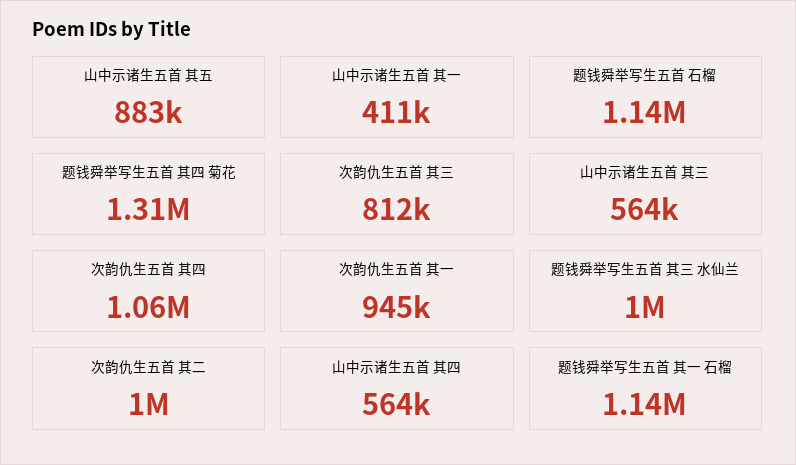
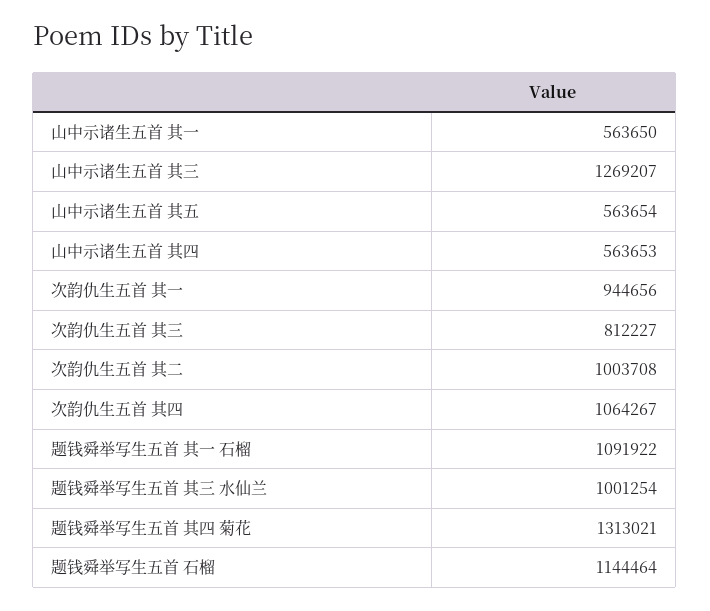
山中示诸生五首 其五: 883000 -> 563654
山中示诸生五首 其一: 411000 -> 563650
山中示诸生五首 其三: 564000 -> 1269207
题钱舜举写生五首 其一 石榴: 1140000 -> 1091922

